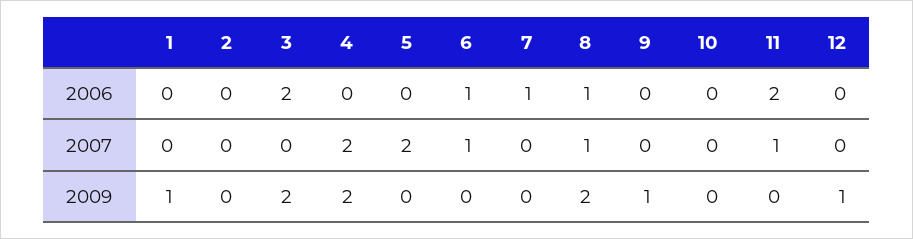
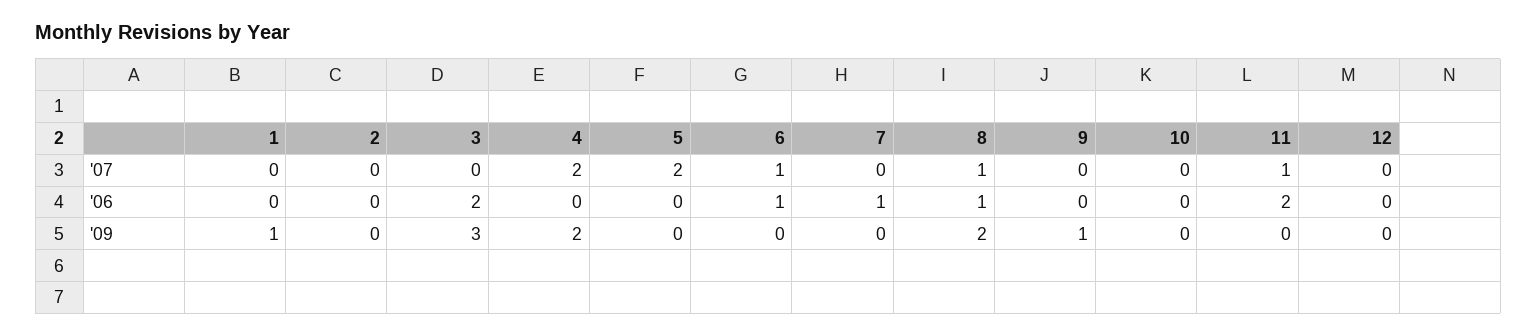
3, 2009: 2 -> 3
12, 2009: 1 -> 0

